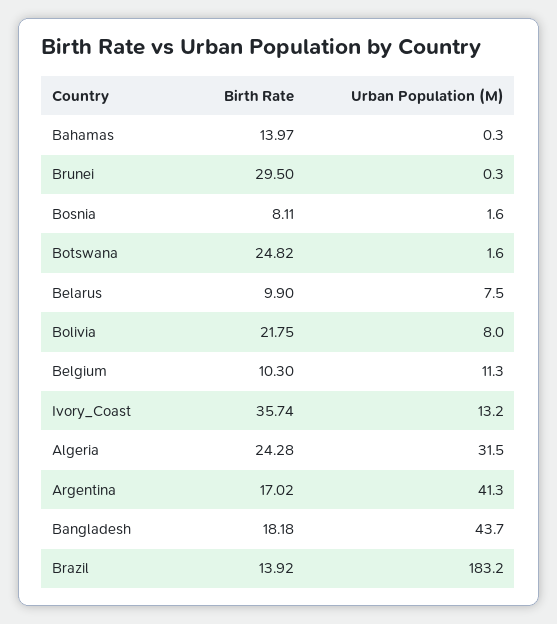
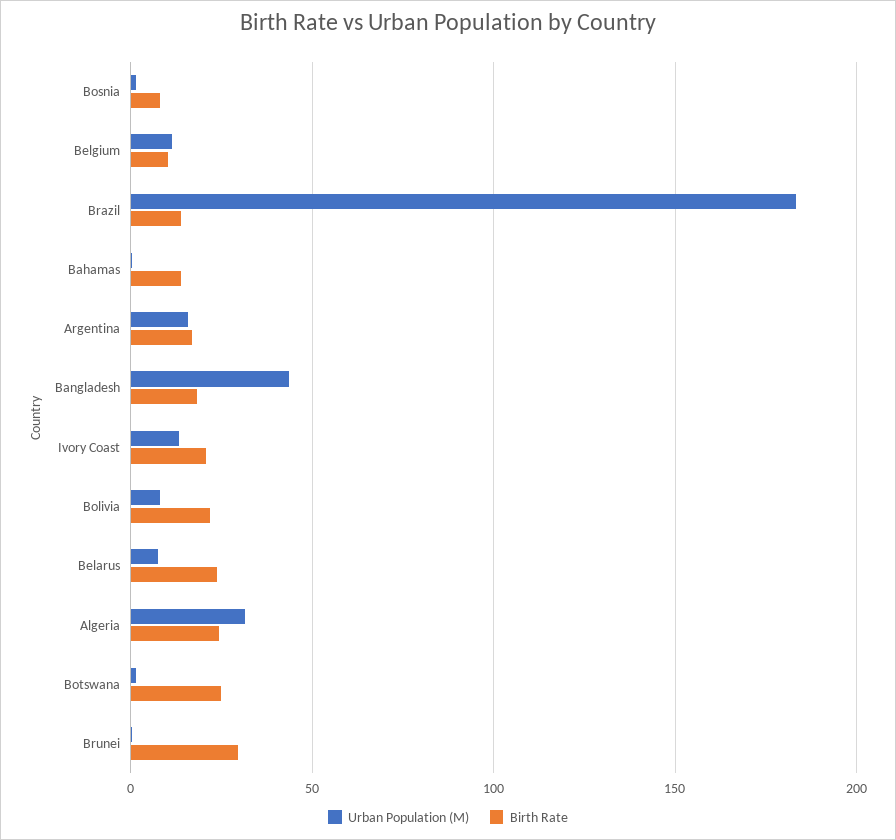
Birth Rate, Belarus: 9.9 -> 25
Birth Rate, Ivory_Coast: 35.74 -> 20
Urban Population (M), Argentina: 41.3 -> 15

